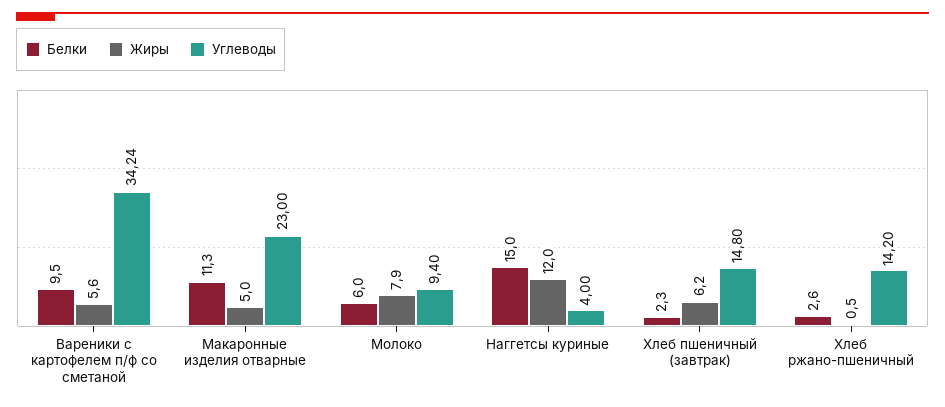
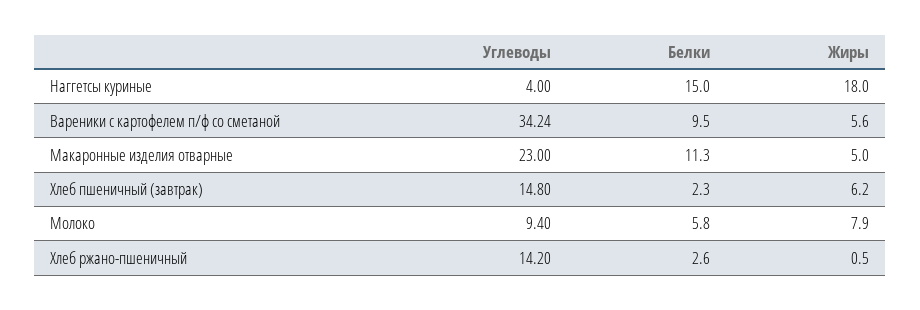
Белки, Молоко: 6 -> 5.8
Жиры, Наггетсы куриные: 12 -> 18

